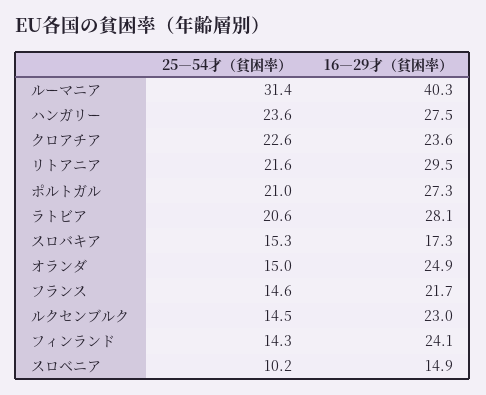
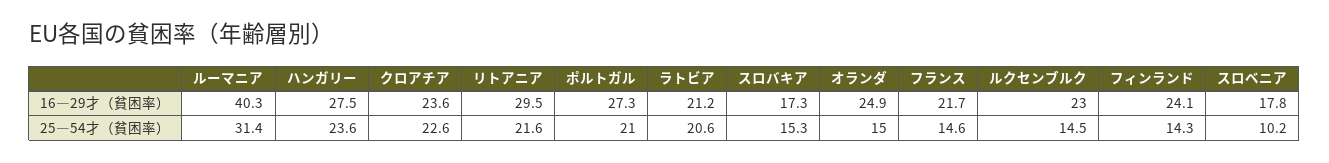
16―29才（貧困率）, ラトビア: 28.1 -> 21.2
16―29才（貧困率）, スロベニア: 14.9 -> 17.8

